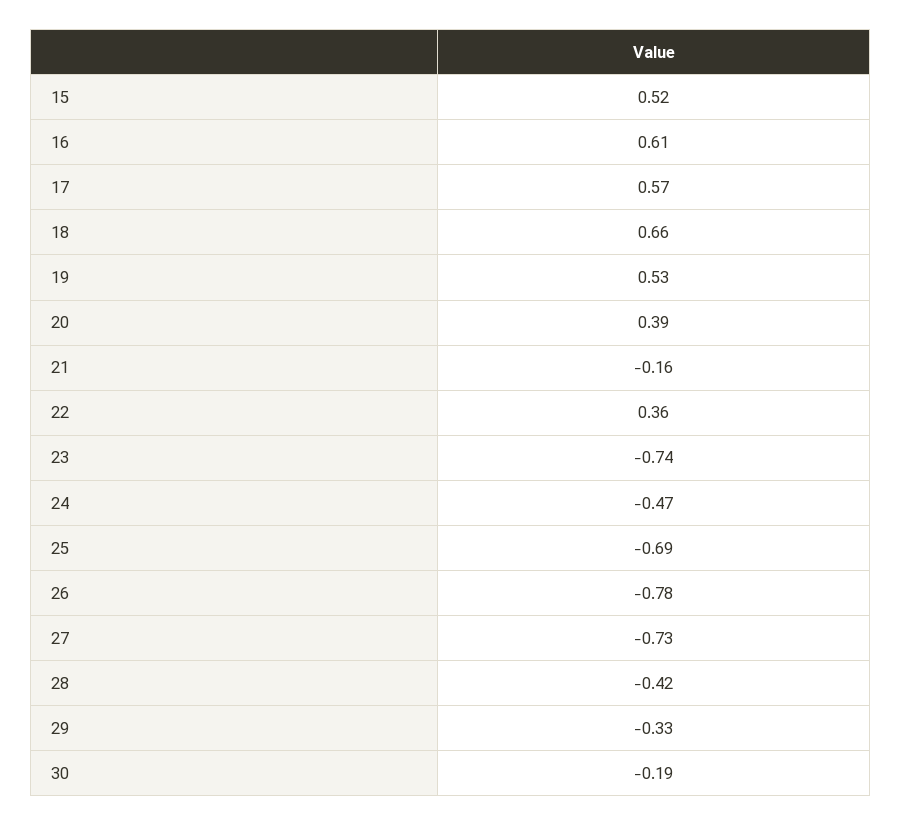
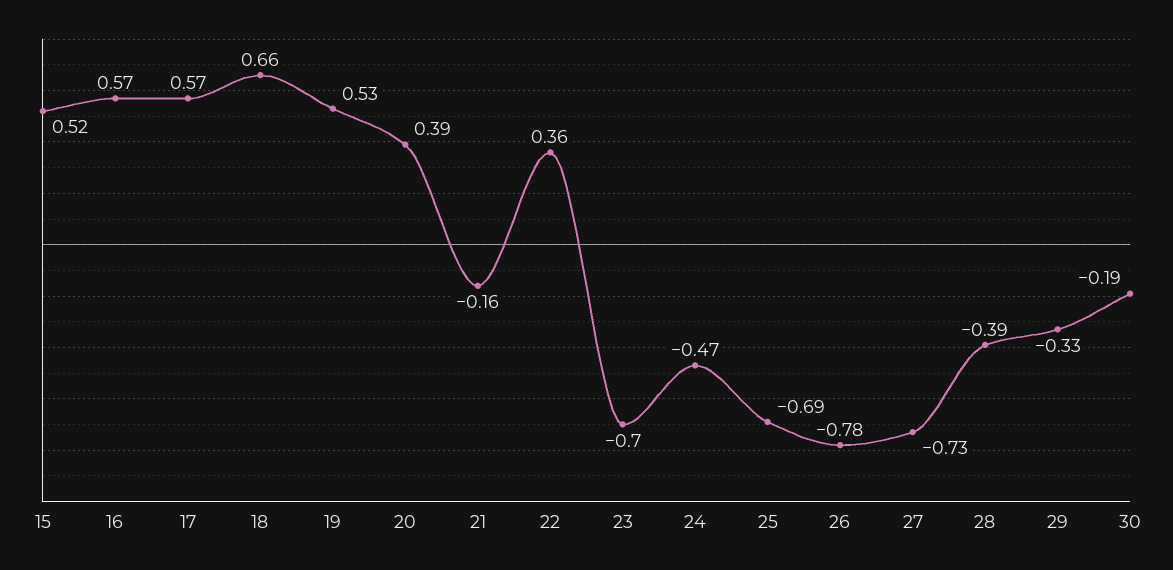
16: 0.61 -> 0.57
23: -0.74 -> -0.7
28: -0.42 -> -0.39

